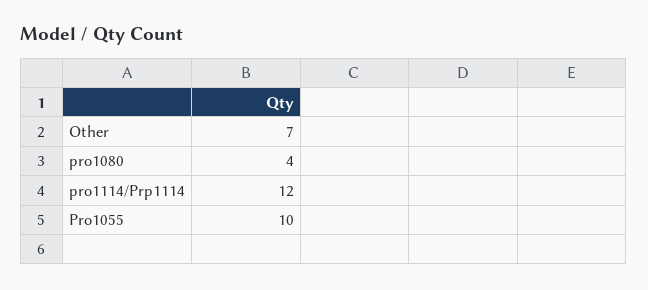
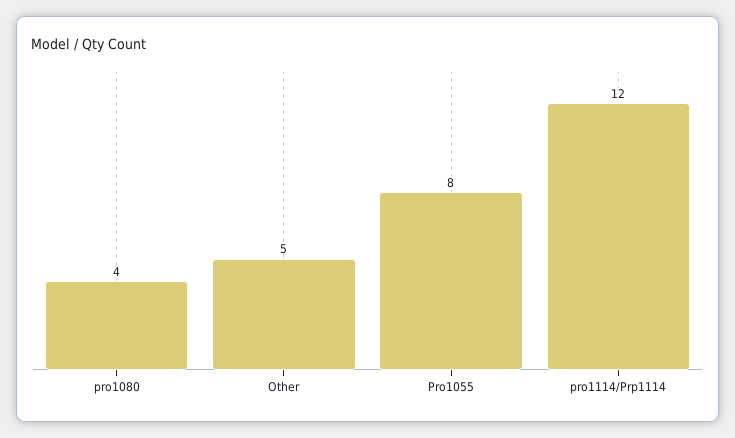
Other: 7 -> 5
Pro1055: 10 -> 8

